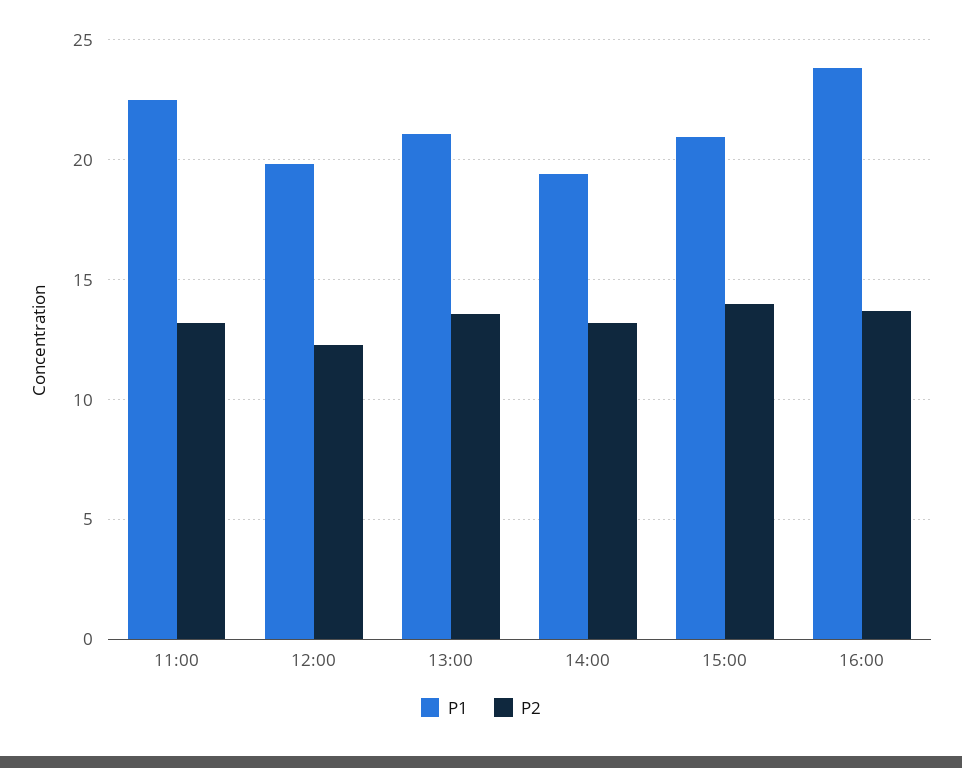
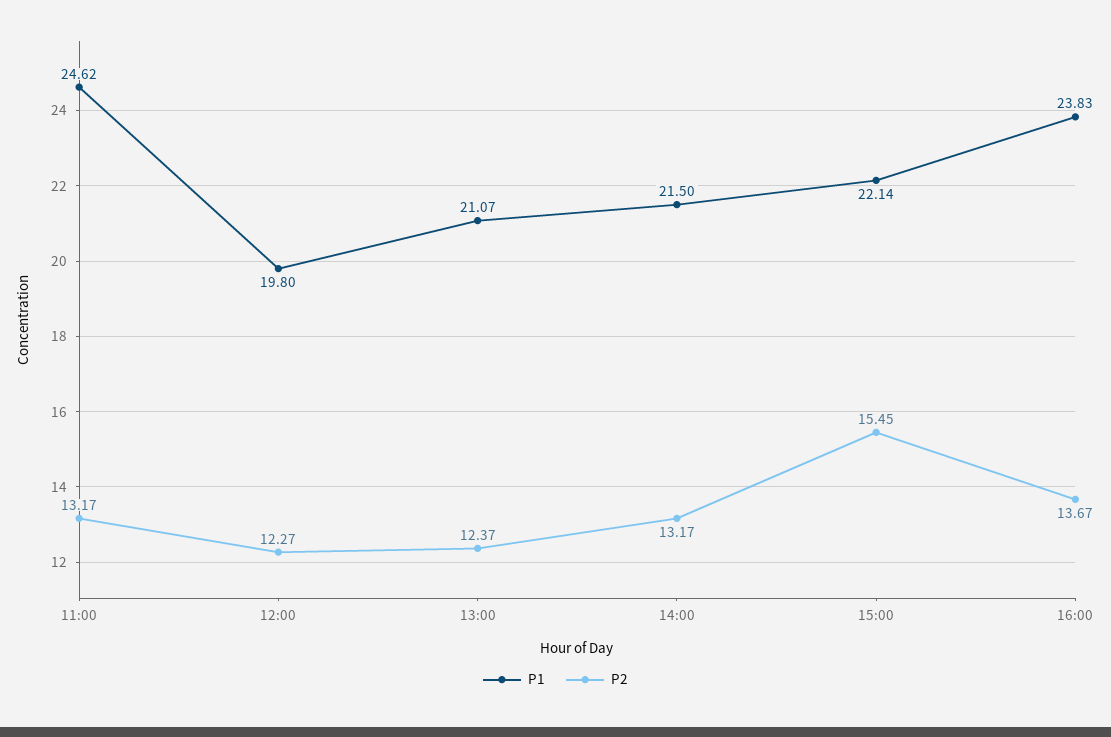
P1, 11:00: 22.5 -> 24.62
P2, 13:00: 13.5 -> 12.37
P1, 14:00: 19.5 -> 21.5
P1, 15:00: 21 -> 22.14
P2, 15:00: 14 -> 15.45

